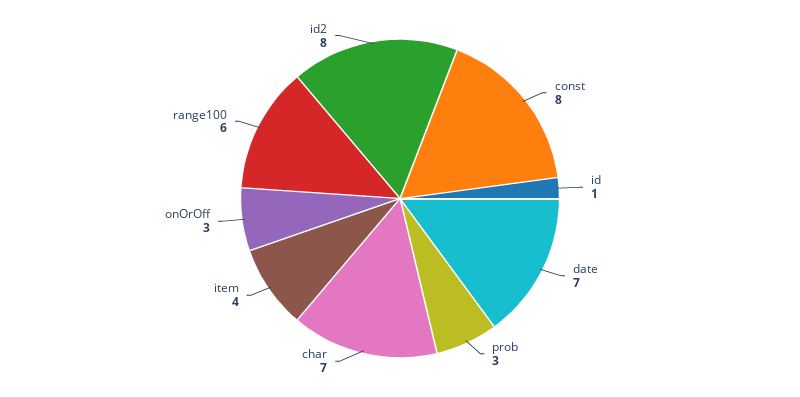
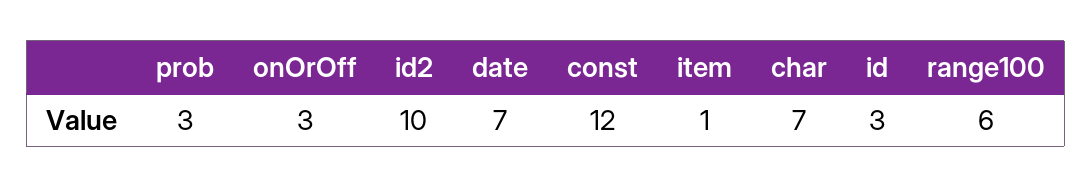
const: 8 -> 12
id: 1 -> 3
item: 4 -> 1
id2: 8 -> 10

